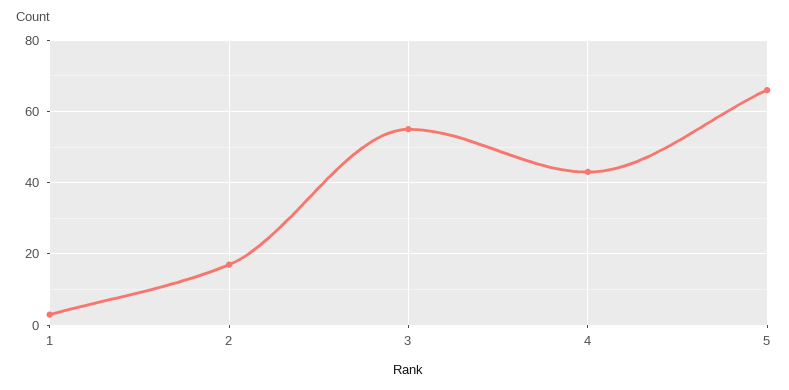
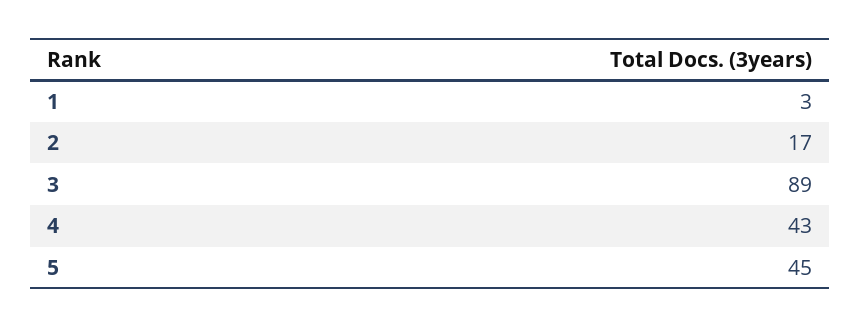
3: 55 -> 89
5: 65 -> 45

